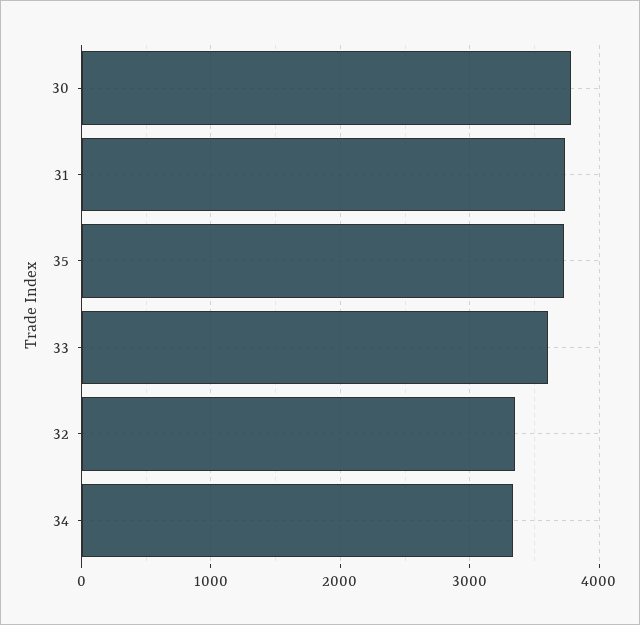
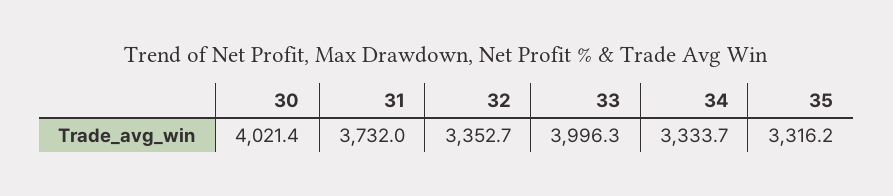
30: 3800 -> 4021.4
35: 3700 -> 3316.2
33: 3600 -> 3996.3

